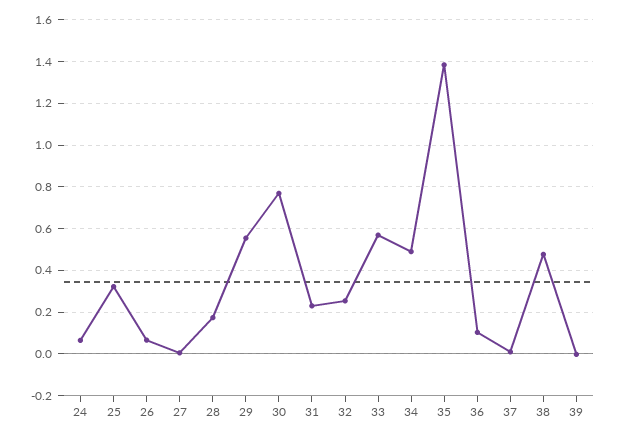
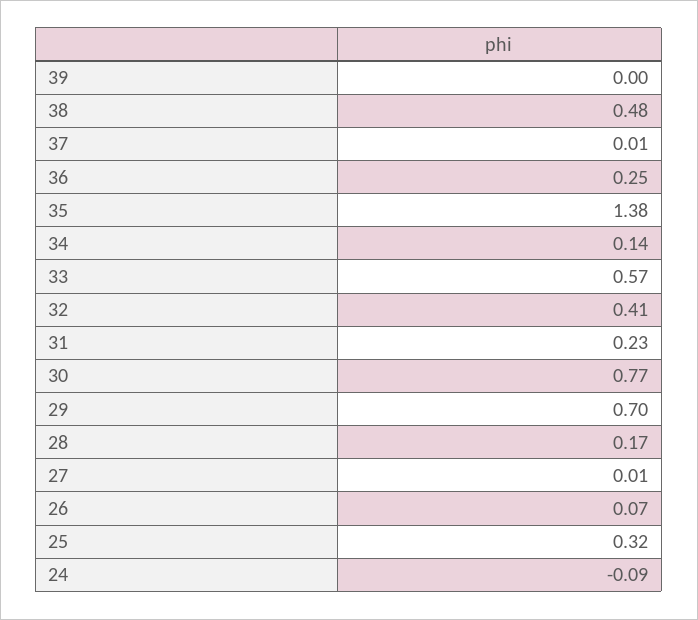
24: 0.05 -> -0.09
29: 0.55 -> 0.7
32: 0.25 -> 0.41
34: 0.5 -> 0.14
36: 0.1 -> 0.25

